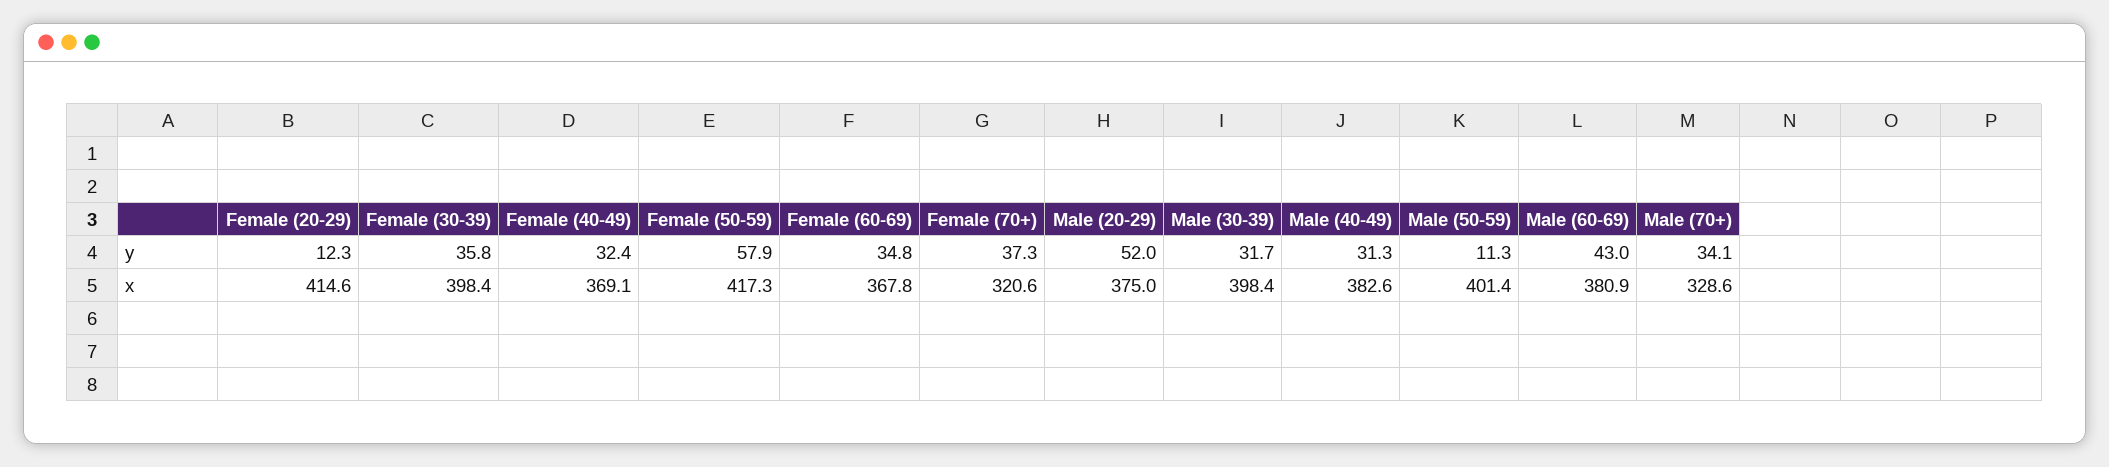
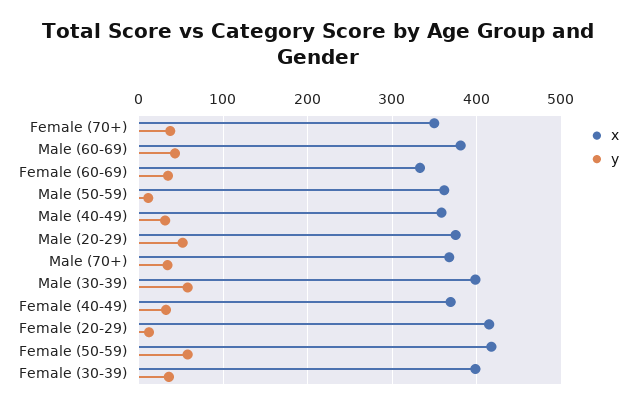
y, Male (30-39): 31.7 -> 60
x, Female (60-69): 367.8 -> 330
x, Female (70+): 320.6 -> 350
x, Male (40-49): 382.6 -> 360
x, Male (50-59): 401.4 -> 360
x, Male (70+): 328.6 -> 370

